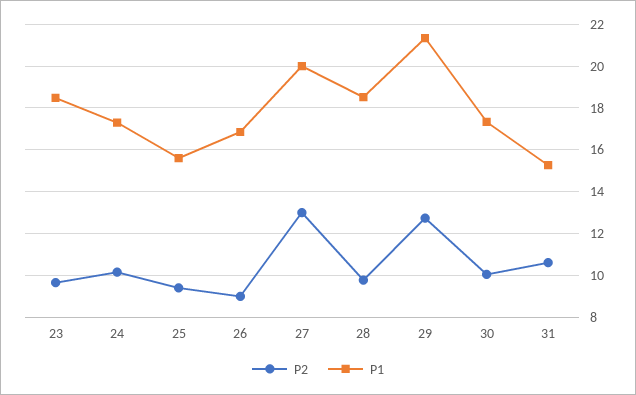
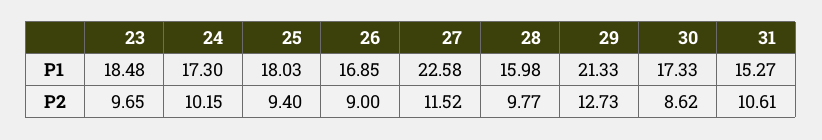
P1, 25: 15.5 -> 18.03
P2, 27: 13 -> 11.52
P1, 27: 20 -> 22.58
P1, 28: 18.5 -> 15.98
P2, 30: 10 -> 8.62

